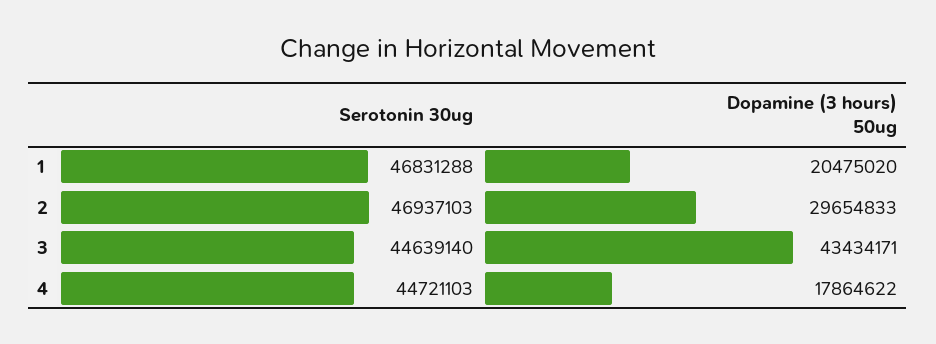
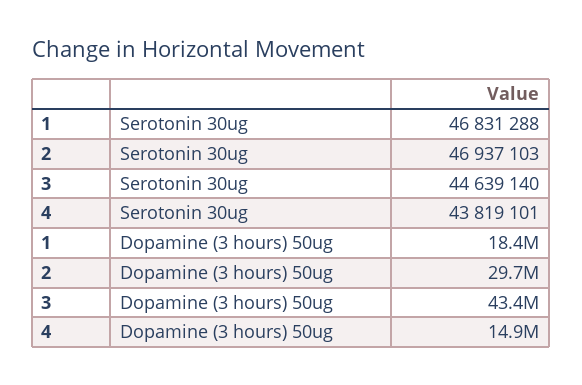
Dopamine (3 hours) 50ug, 1: 20475020 -> 18400000
Serotonin 30ug, 4: 44721103 -> 43819101
Dopamine (3 hours) 50ug, 4: 17864622 -> 14900000

